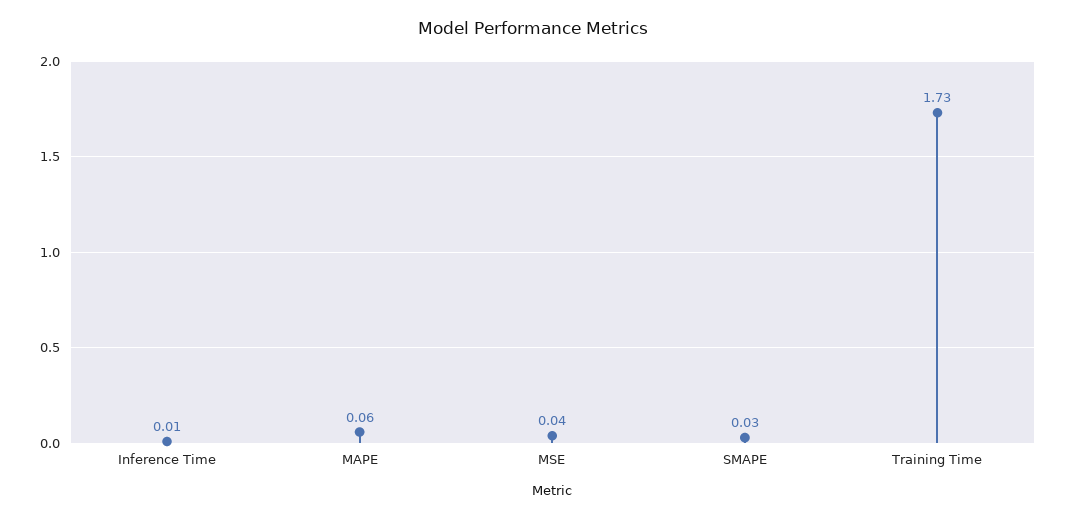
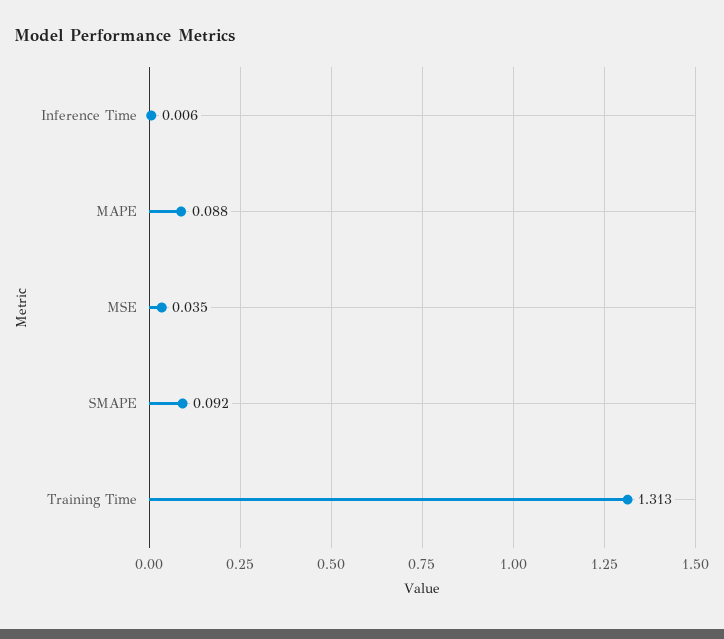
MAPE: 0.06 -> 0.088
SMAPE: 0.03 -> 0.092
Training Time: 1.73 -> 1.313

